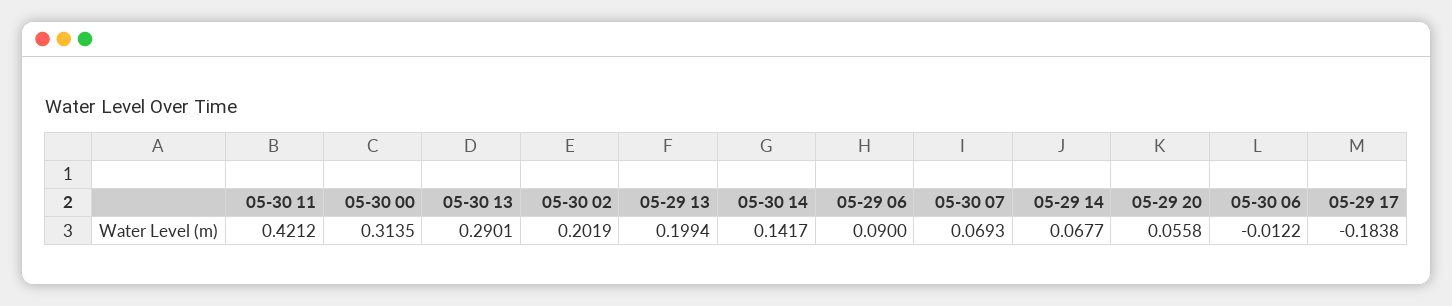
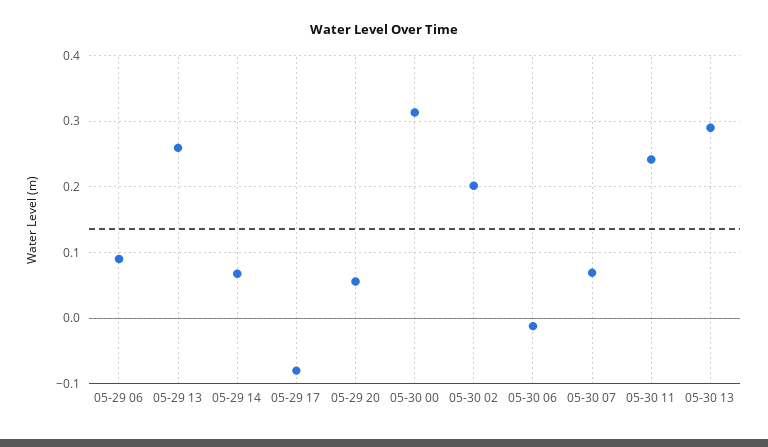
05-30 11: 0.4212 -> 0.24
05-29 13: 0.1994 -> 0.26
05-30 14: 0.1417 -> none
05-29 17: -0.1838 -> -0.08

